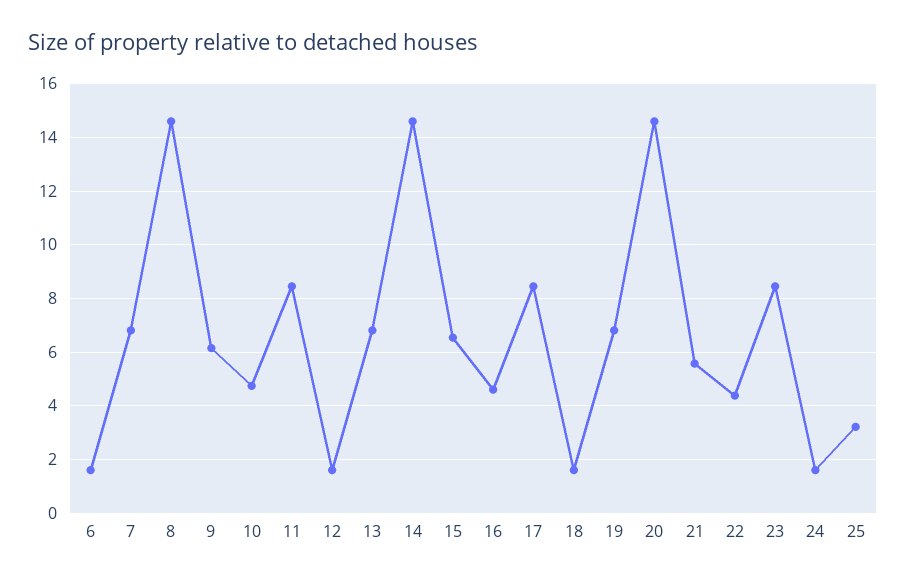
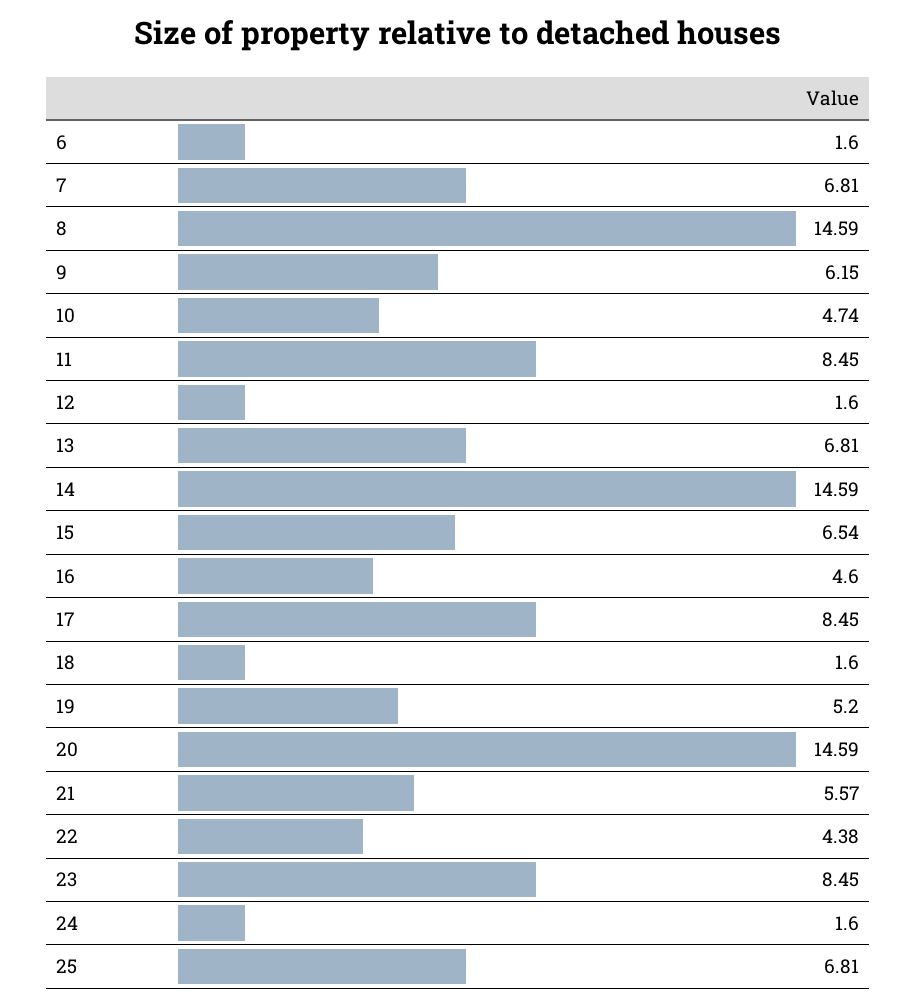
19: 6.75 -> 5.2
25: 3.25 -> 6.81

